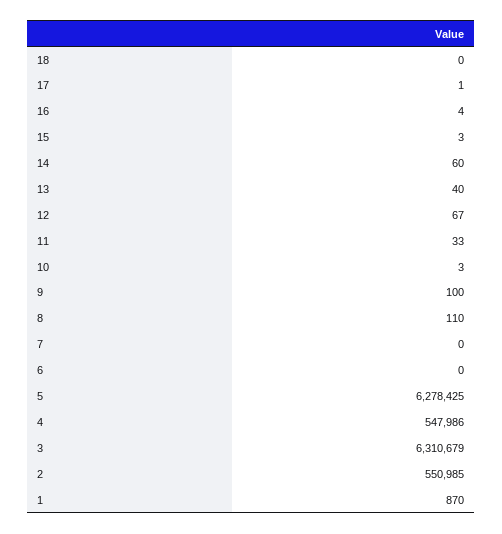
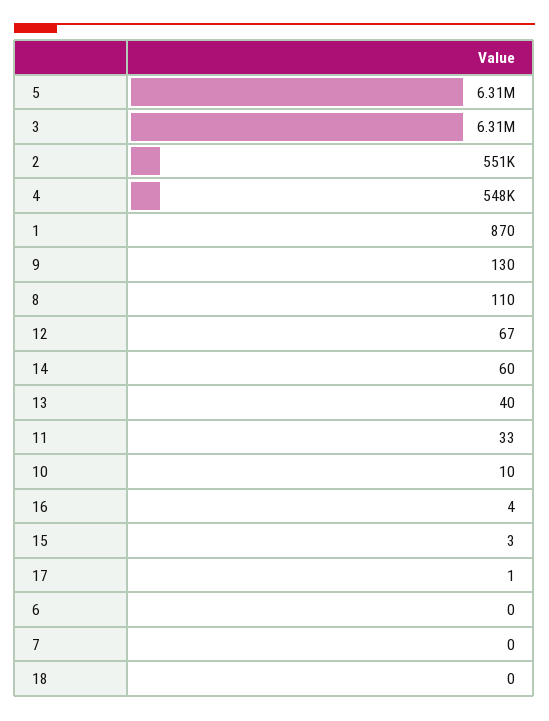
10: 3 -> 10
9: 100 -> 130
5: 6278425 -> 6310000

